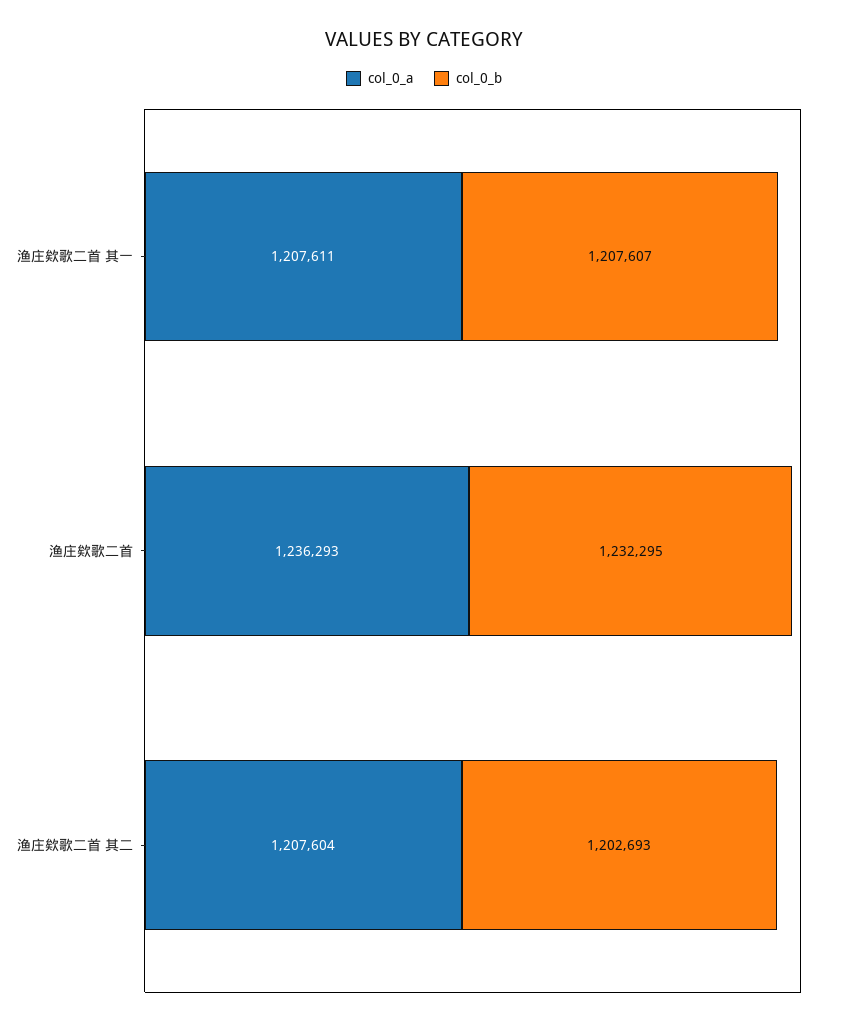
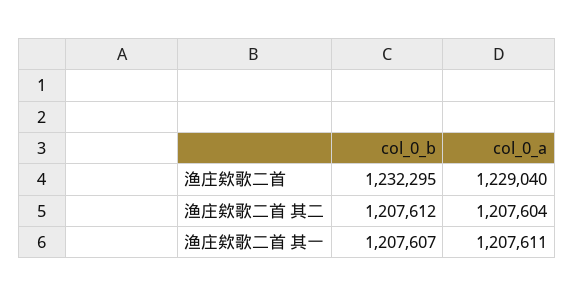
col_0_a, 渔庄欸歌二首: 1236293 -> 1229040
col_0_b, 渔庄欸歌二首 其二: 1202693 -> 1207612

